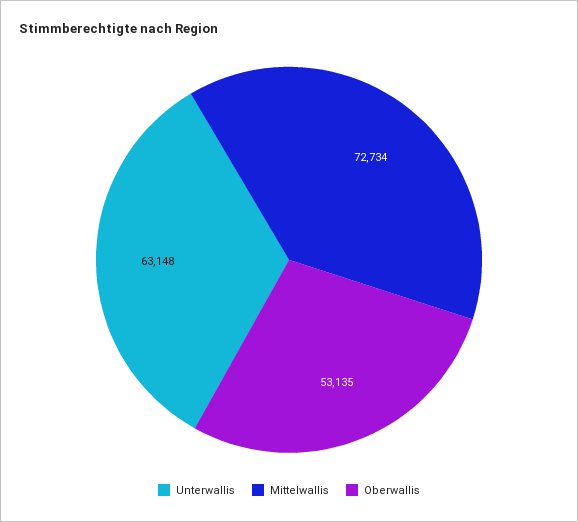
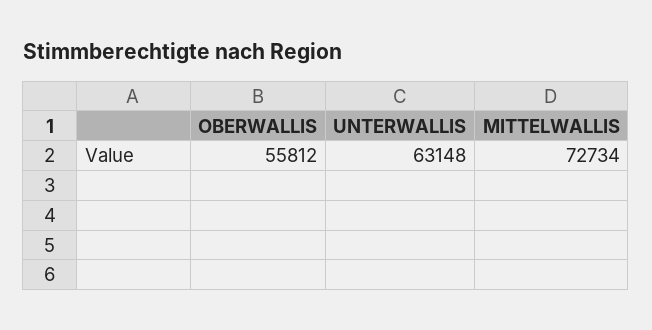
Oberwallis: 53135 -> 55812

